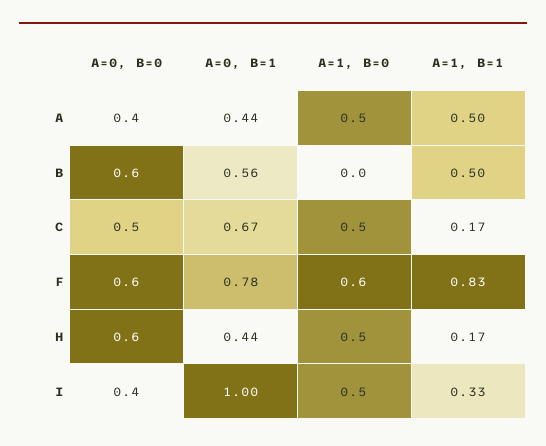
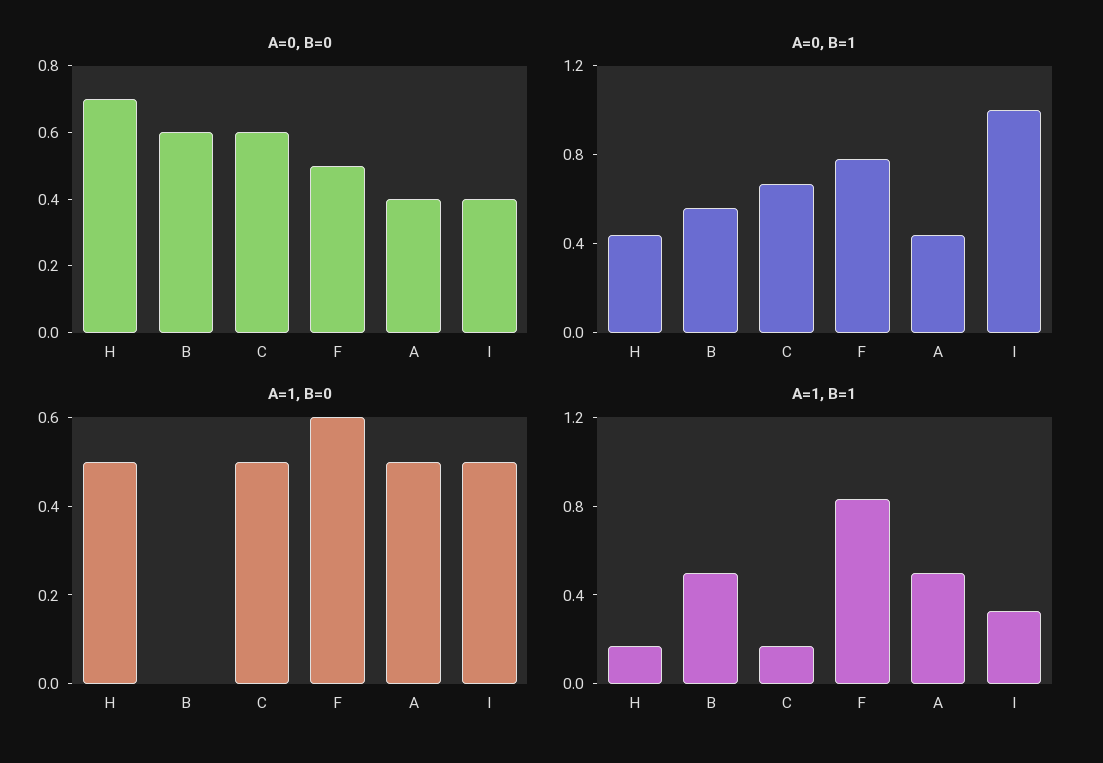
A=0, B=0, C: 0.5 -> 0.6
A=0, B=0, F: 0.6 -> 0.5
A=0, B=0, H: 0.6 -> 0.7

